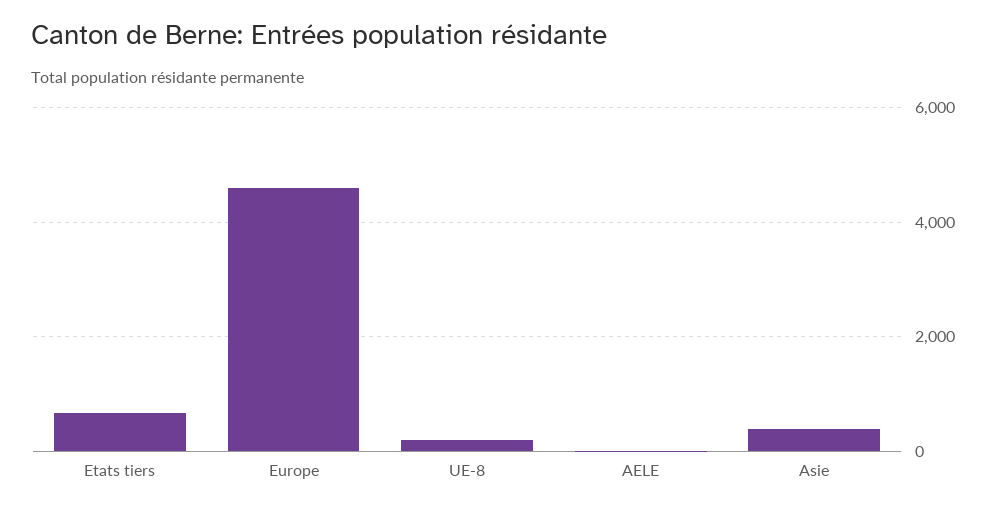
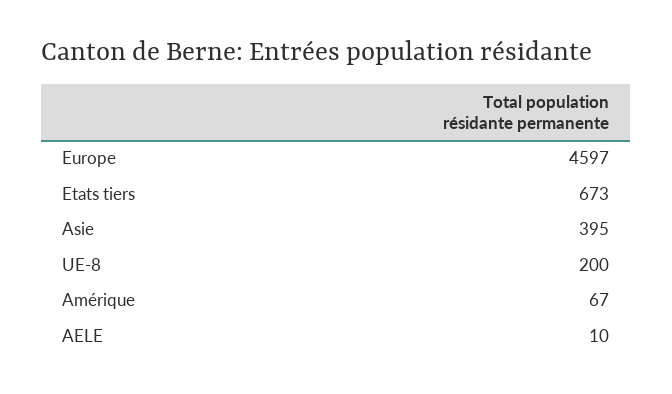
Amérique: none -> 67

